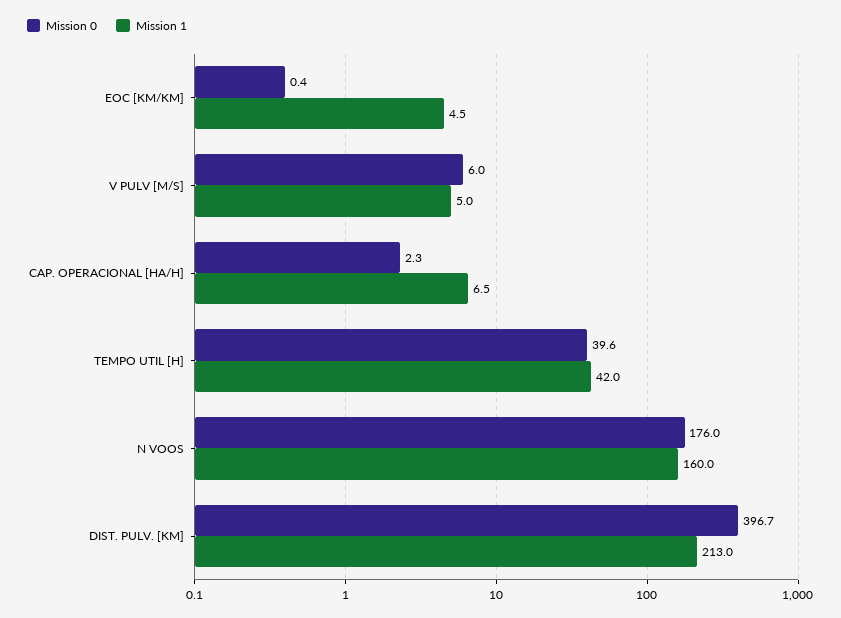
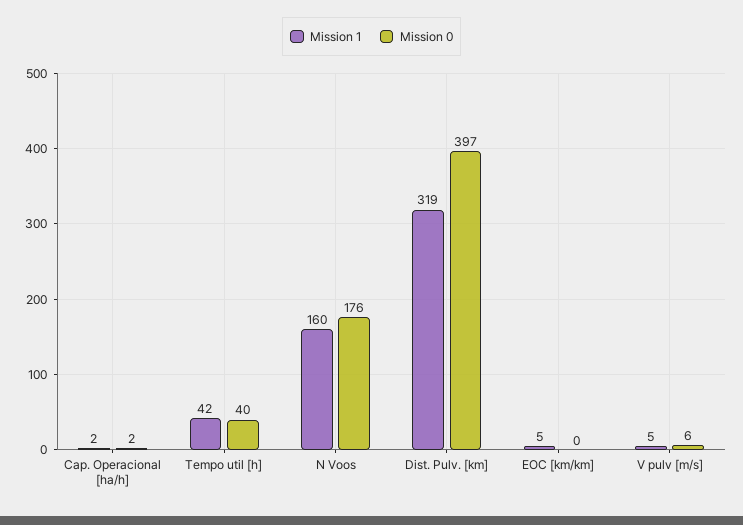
Mission 1, CAP. OPERACIONAL [HA/H]: 6.5 -> 2
Mission 1, DIST. PULV. [KM]: 213 -> 319

